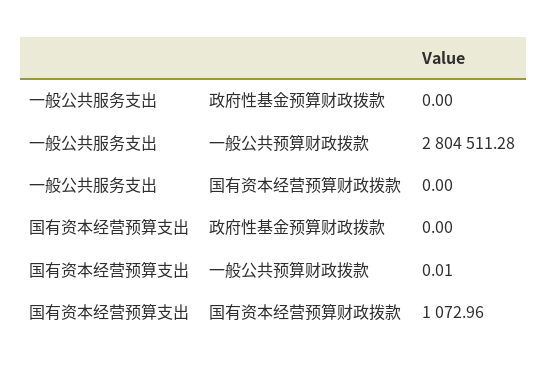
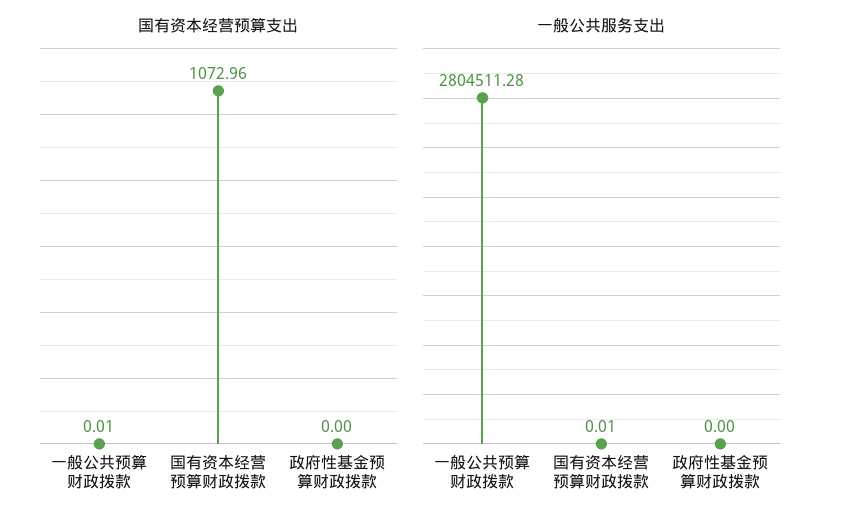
一般公共服务支出, 国有资本经营预算财政拨款: 0 -> 0.01

